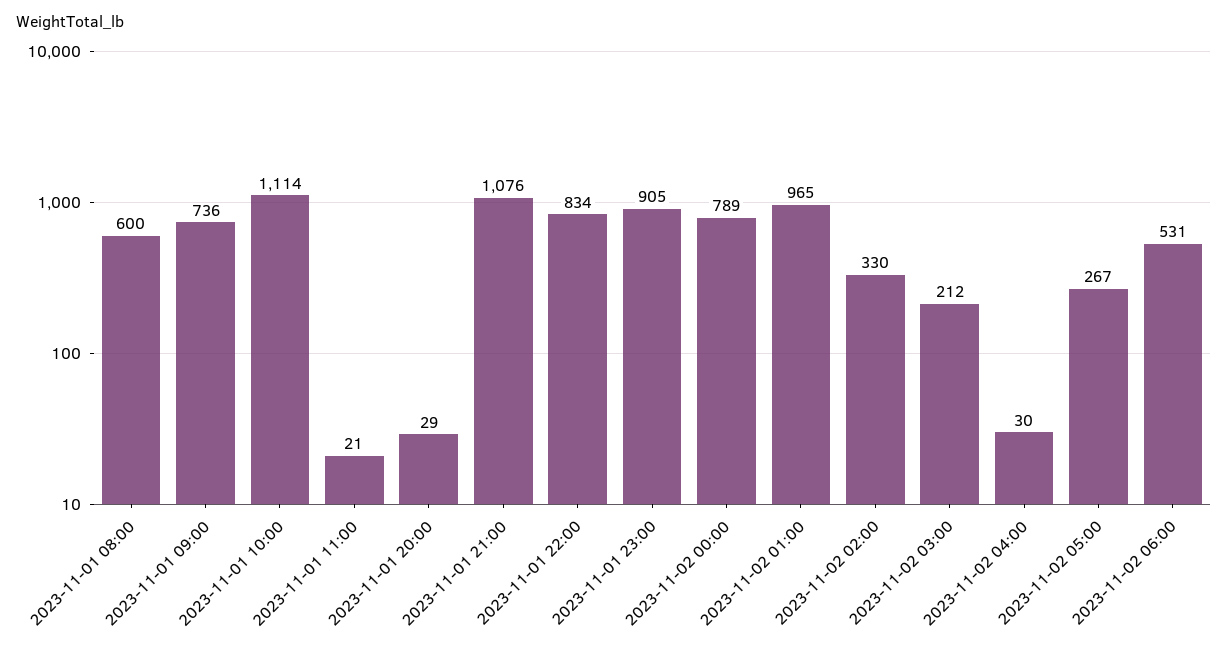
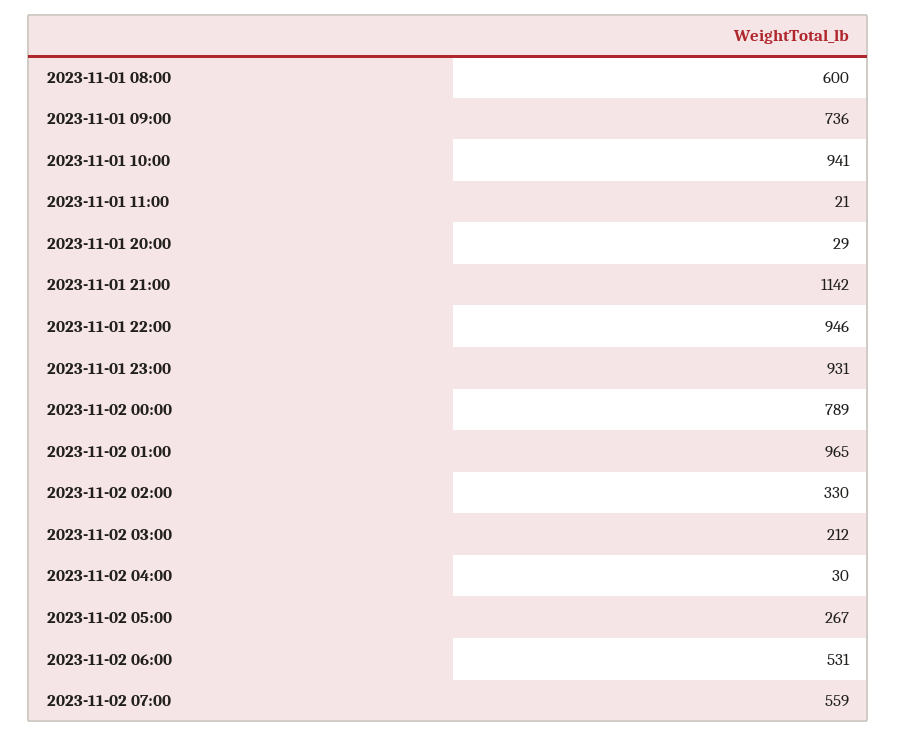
2023-11-01 10:00: 1114 -> 941
2023-11-01 21:00: 1076 -> 1142
2023-11-01 22:00: 834 -> 946
2023-11-01 23:00: 905 -> 931
2023-11-02 07:00: none -> 559

